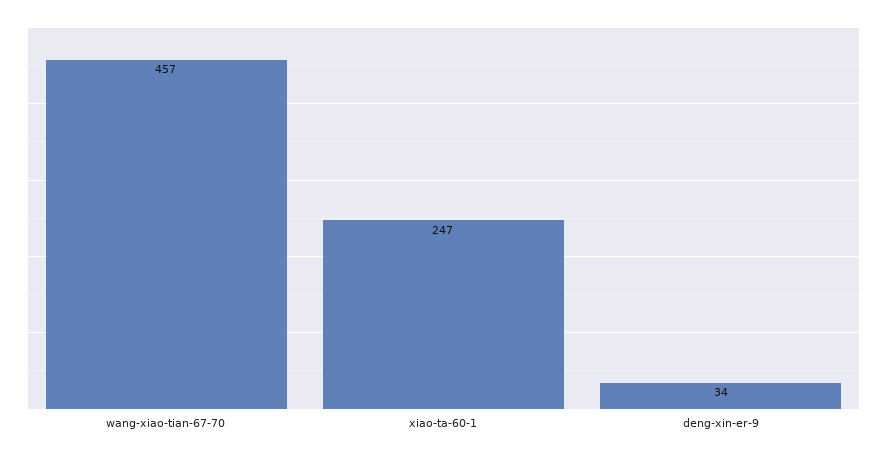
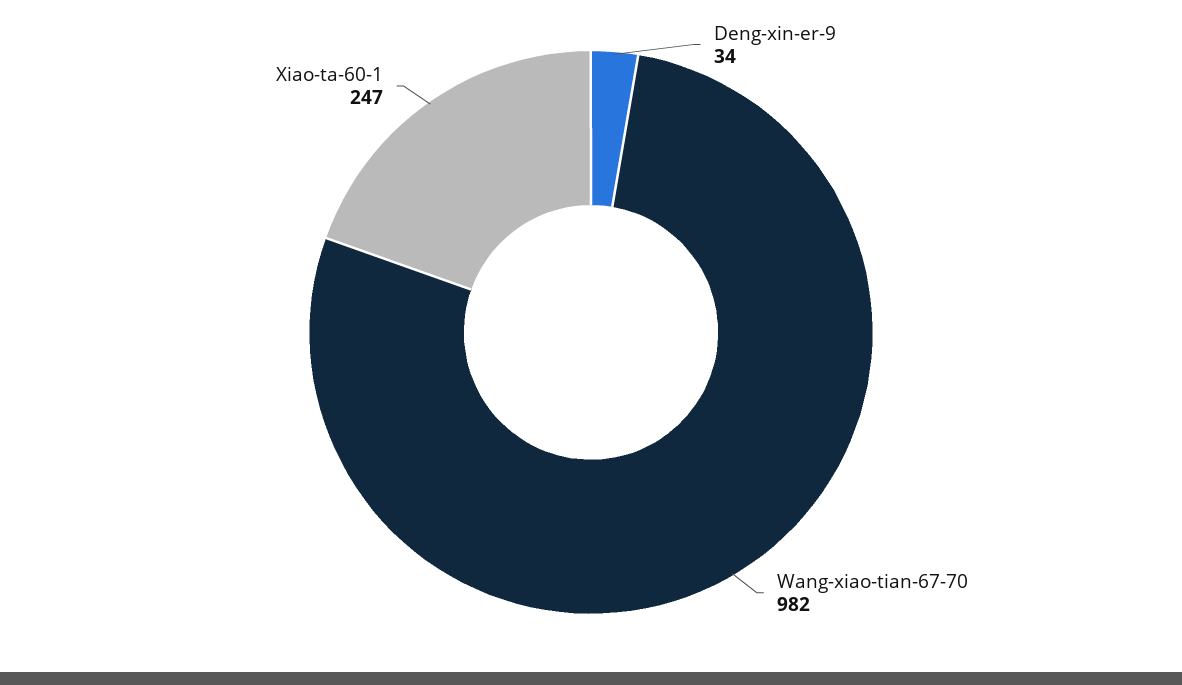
wang-xiao-tian-67-70: 457 -> 982

